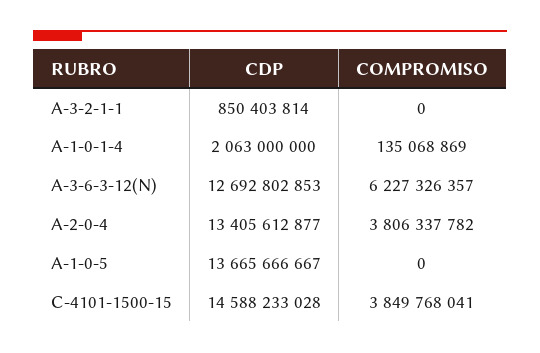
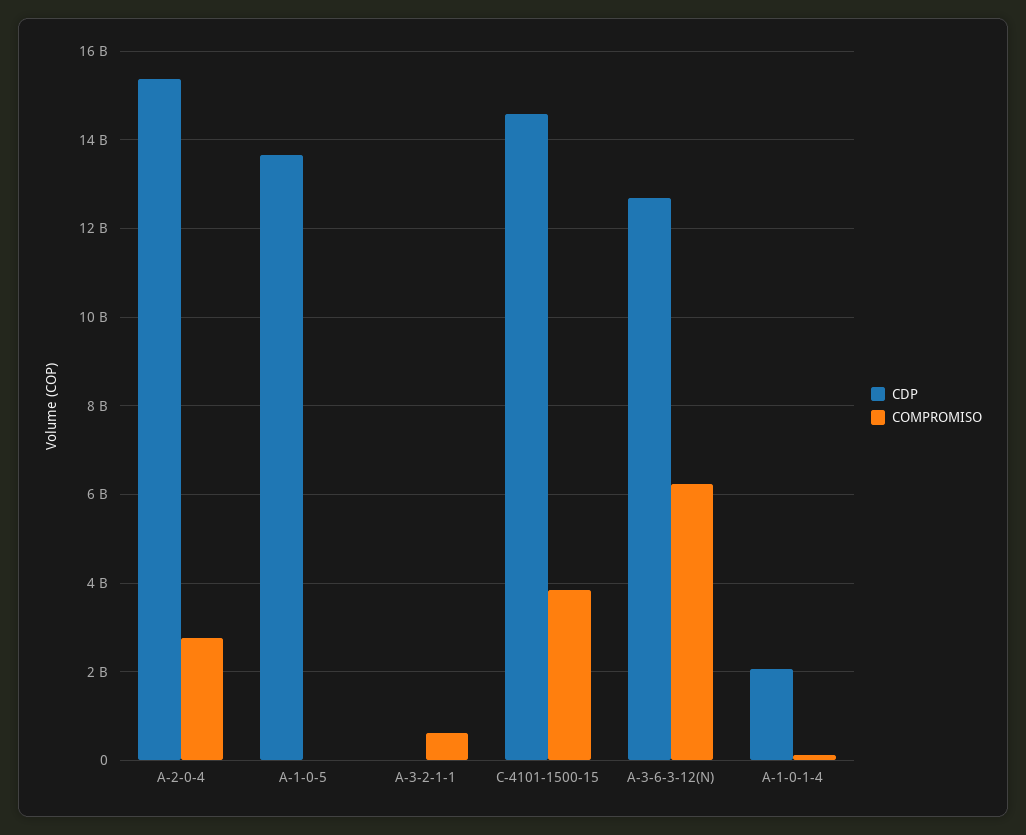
CDP, A-3-2-1-1: 850403814 -> 0
COMPROMISO, A-3-2-1-1: 0 -> 600000000
CDP, A-2-0-4: 13405612877 -> 15400000000
COMPROMISO, A-2-0-4: 3806337782 -> 2800000000

